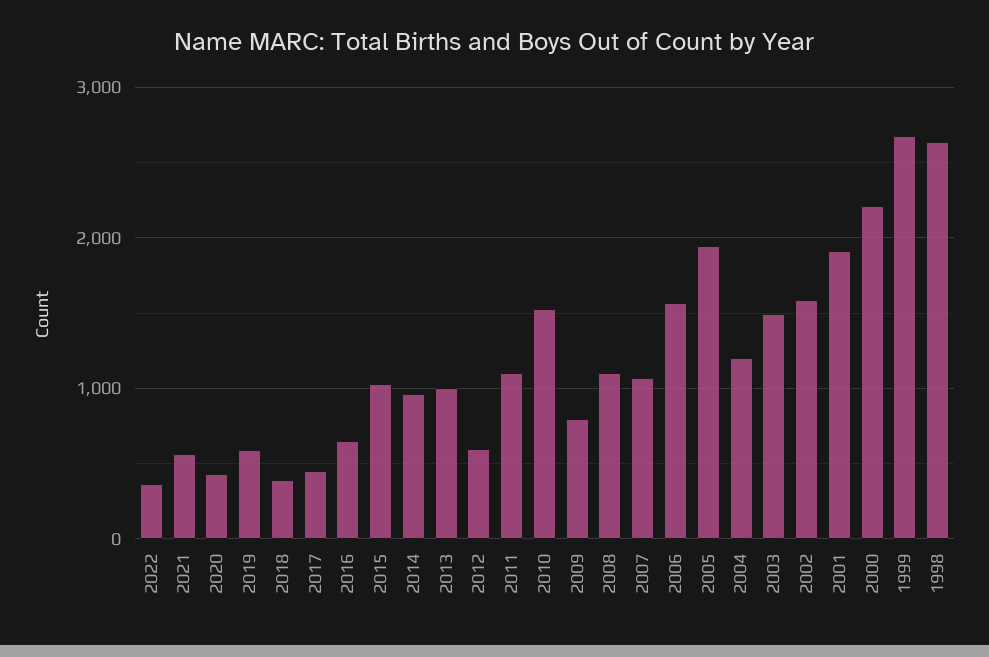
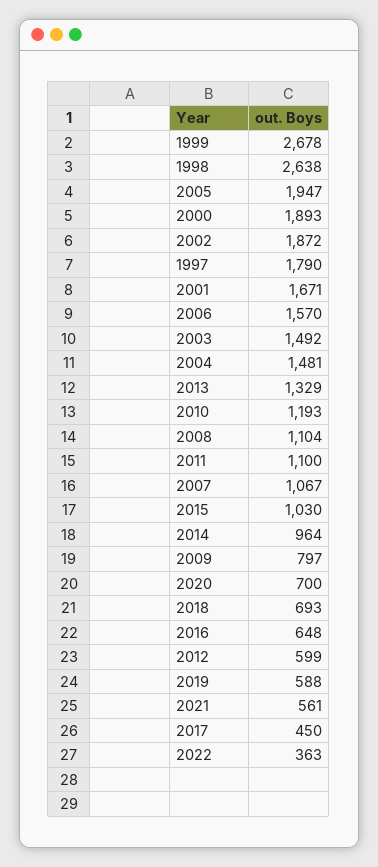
2020: 400 -> 700
2018: 400 -> 693
2013: 1000 -> 1329
2010: 1500 -> 1193
2004: 1200 -> 1481
2002: 1600 -> 1872
2001: 1900 -> 1671
2000: 2200 -> 1893
1997: none -> 1790

